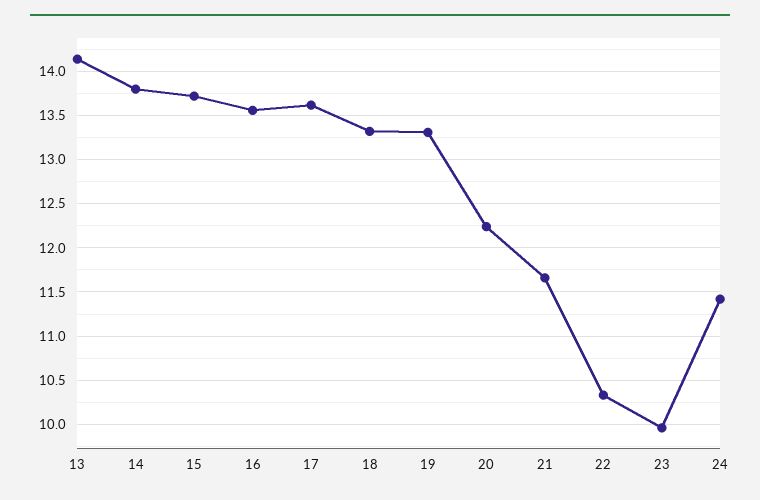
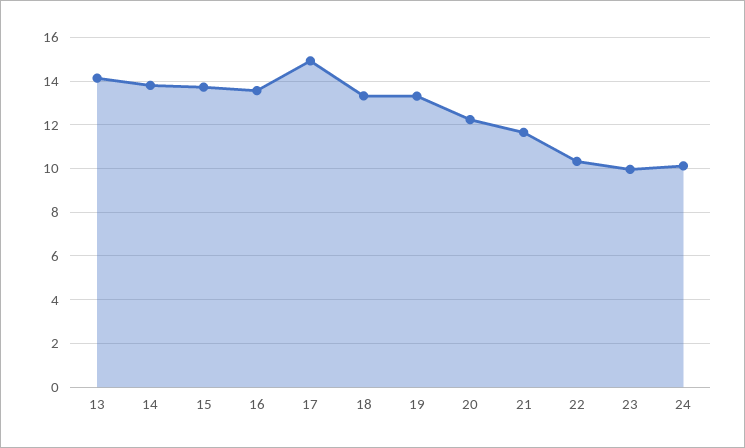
17: 13.6 -> 15
24: 11.4 -> 10

